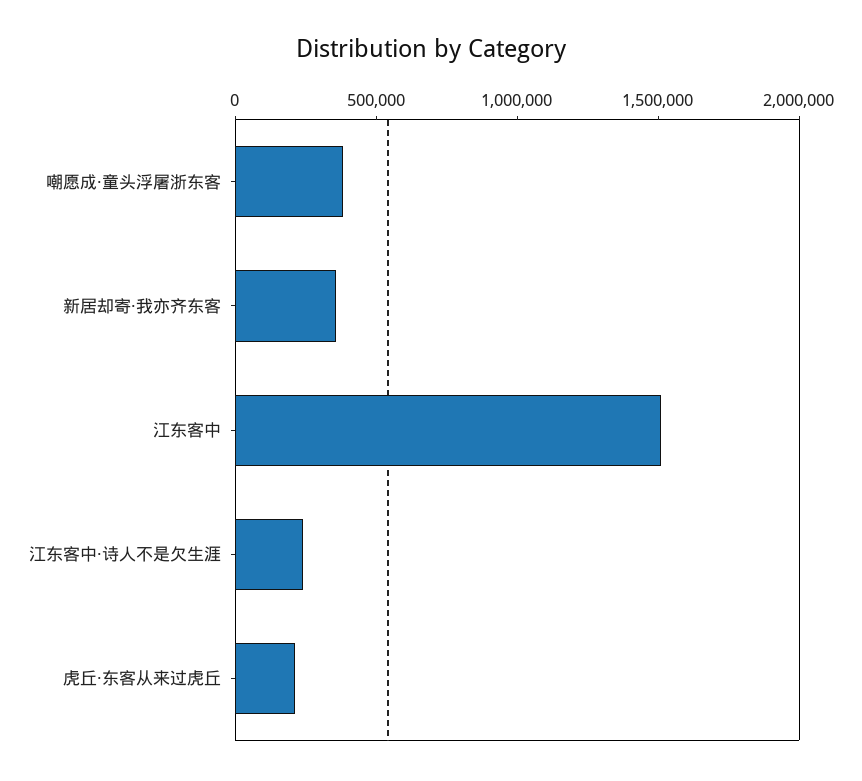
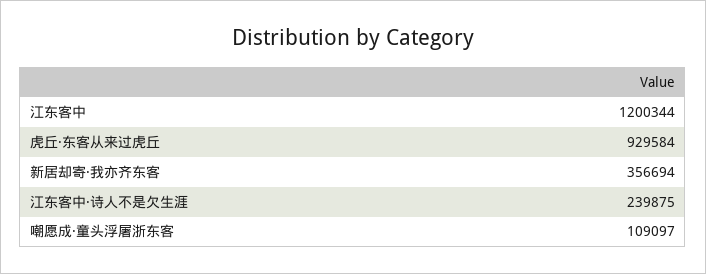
嘲愿成·童头浮屠浙东客: 400000 -> 109097
江东客中: 1500000 -> 1200344
虎丘·东客从来过虎丘: 200000 -> 929584

